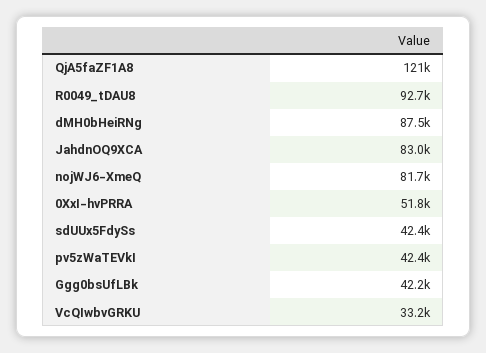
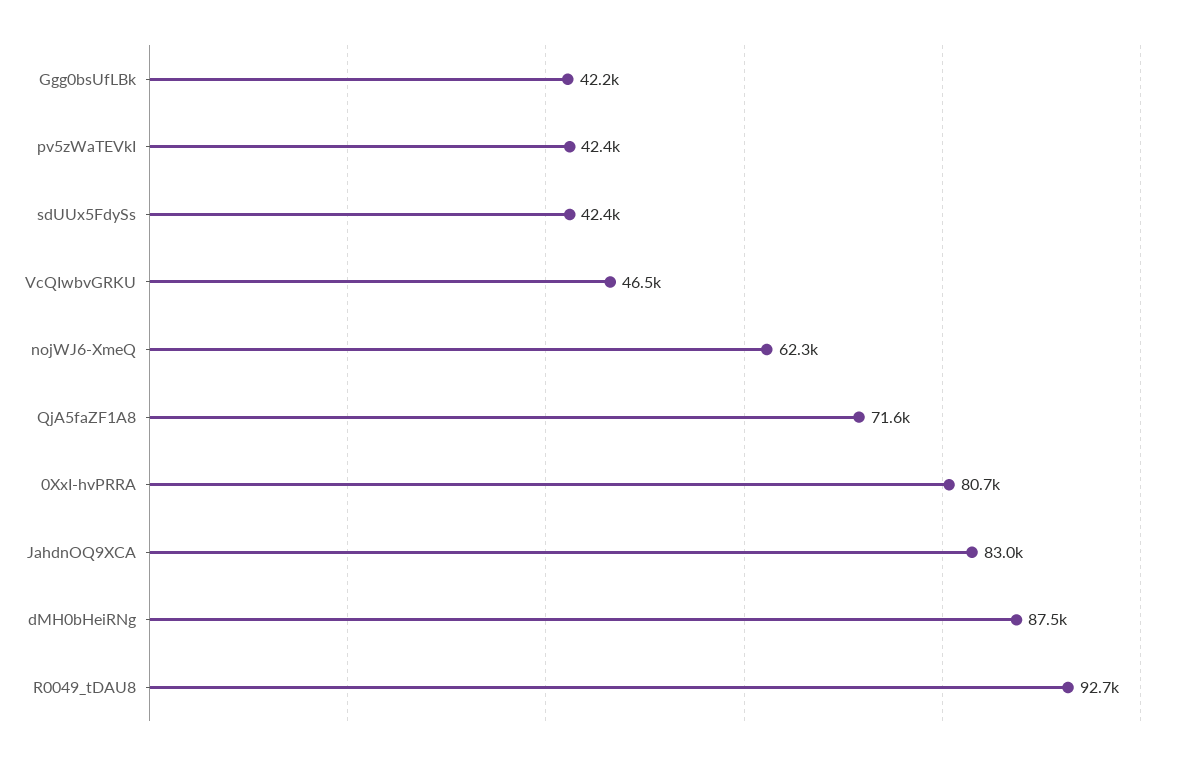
QjA5faZF1A8: 121000 -> 71600
nojWJ6-XmeQ: 81700 -> 62300
0XxI-hvPRRA: 51800 -> 80700
VcQIwbvGRKU: 33200 -> 46500

